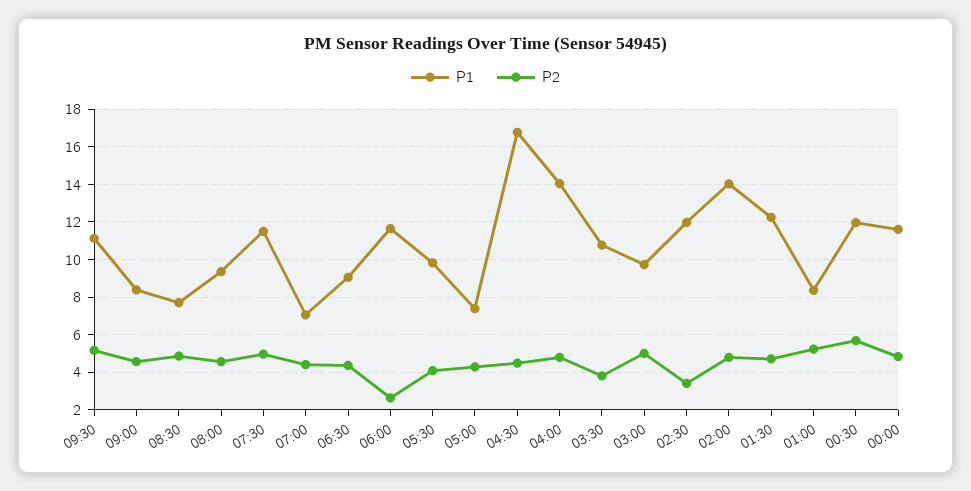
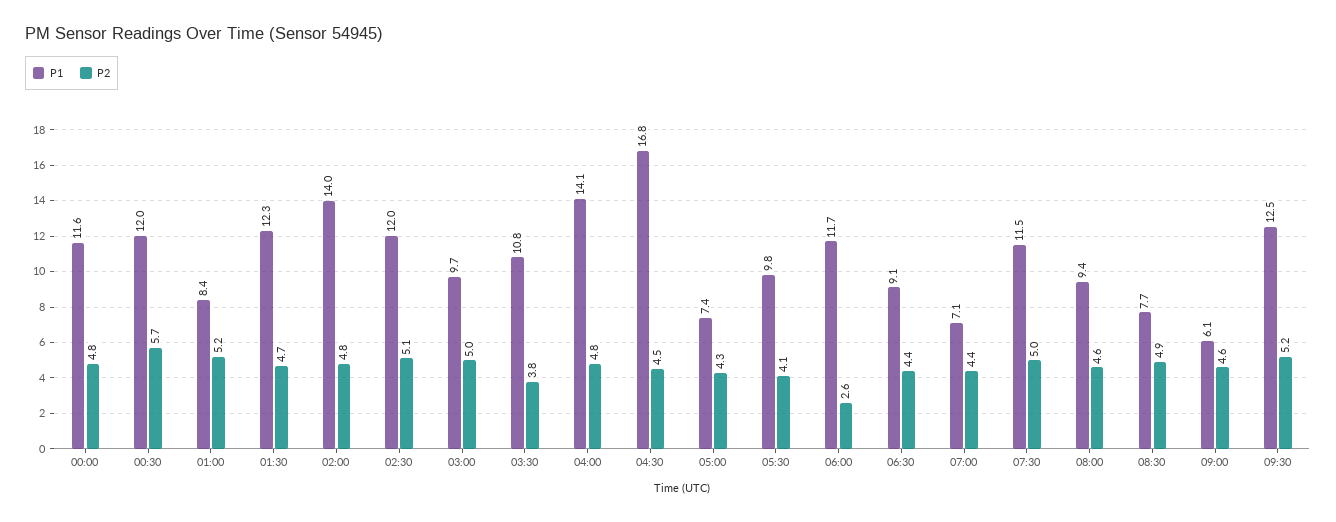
P1, 09:30: 11 -> 12.5
P1, 09:00: 8.5 -> 6.1
P2, 02:30: 3.5 -> 5.1

